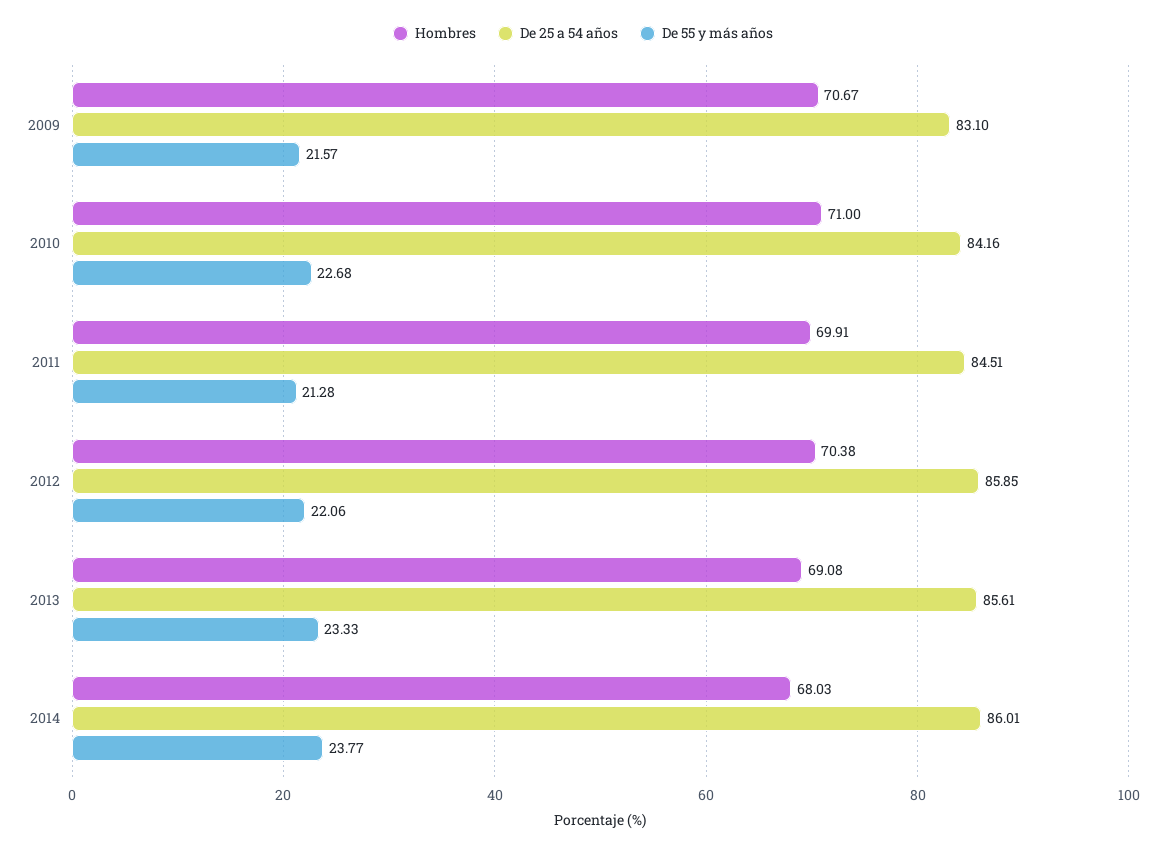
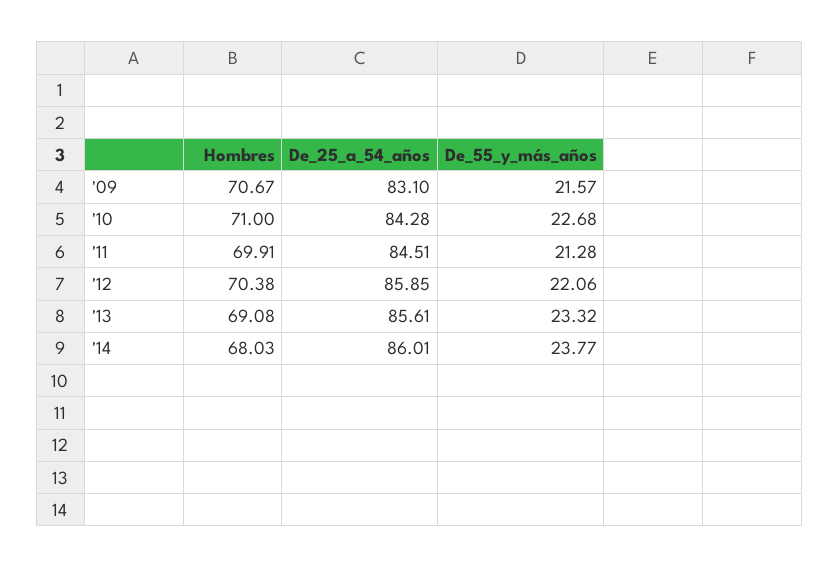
De 25 a 54 años, 2010: 84.16 -> 84.28
De 55 y más años, 2013: 23.33 -> 23.32

